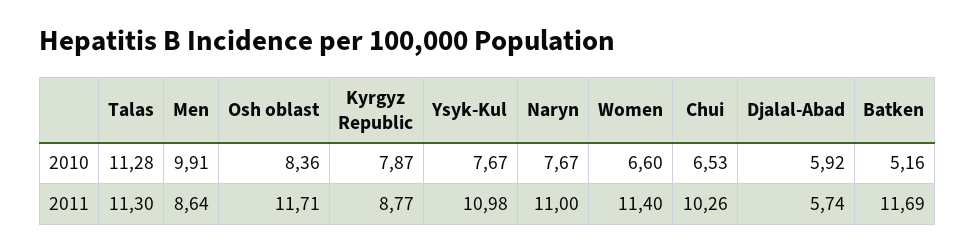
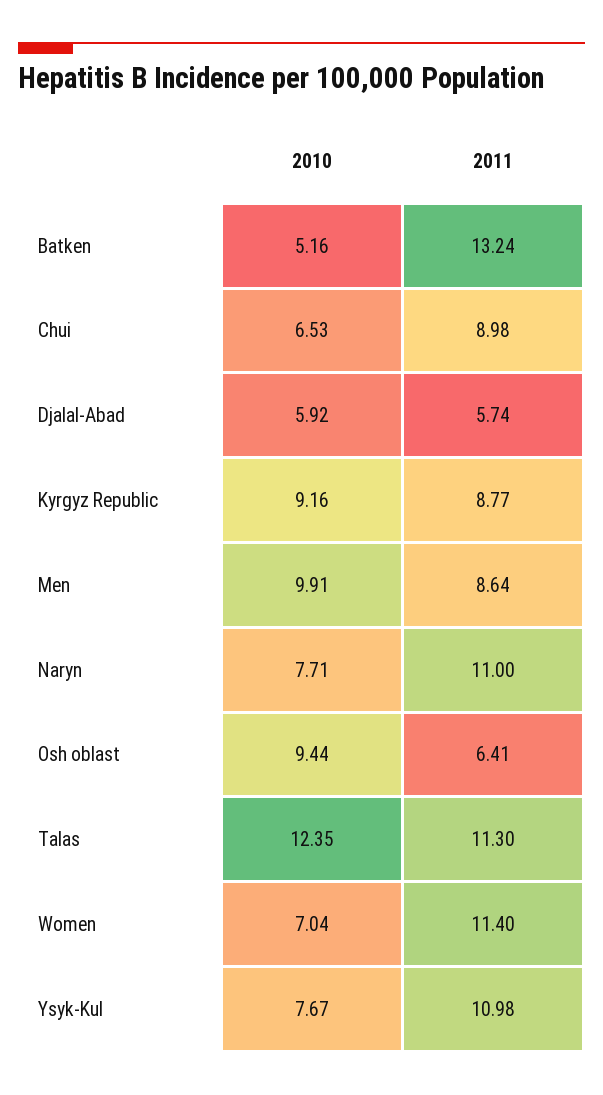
Talas, 2010: 11.28 -> 12.35
Osh oblast, 2010: 8.36 -> 9.44
Kyrgyz Republic, 2010: 7.87 -> 9.16
Naryn, 2010: 7.67 -> 7.71
Women, 2010: 6.6 -> 7.04
Osh oblast, 2011: 11.71 -> 6.41
Chui, 2011: 10.26 -> 8.98
Batken, 2011: 11.69 -> 13.24

